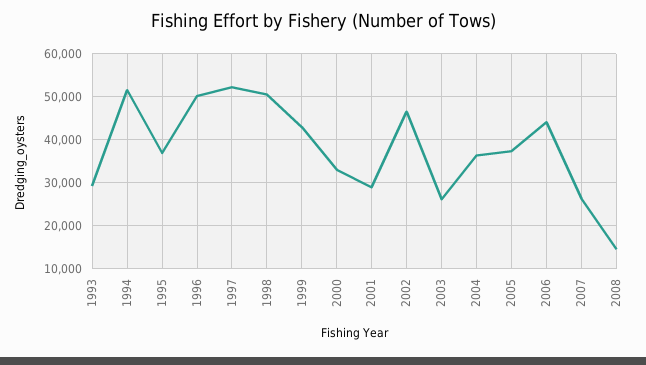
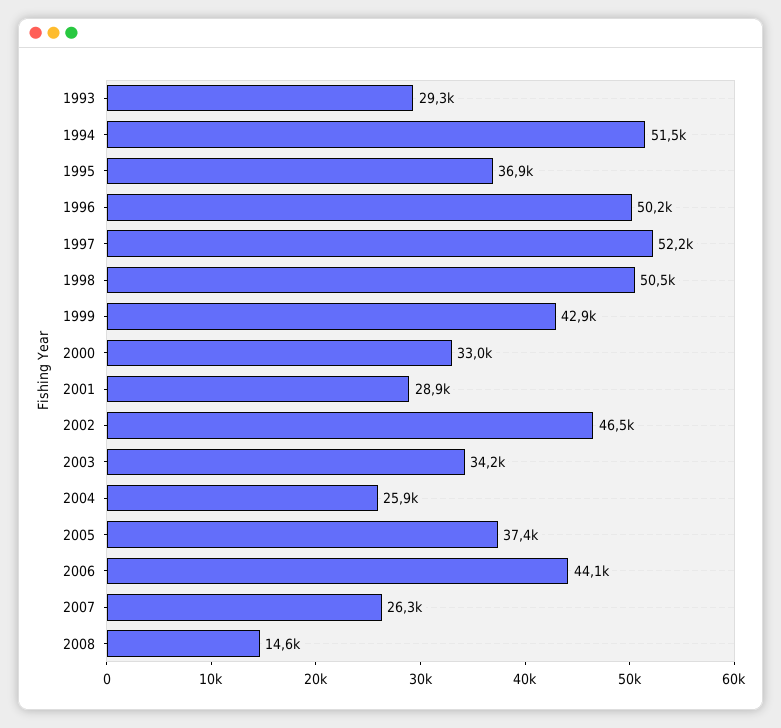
2003: 26000 -> 34200
2004: 36000 -> 25900

